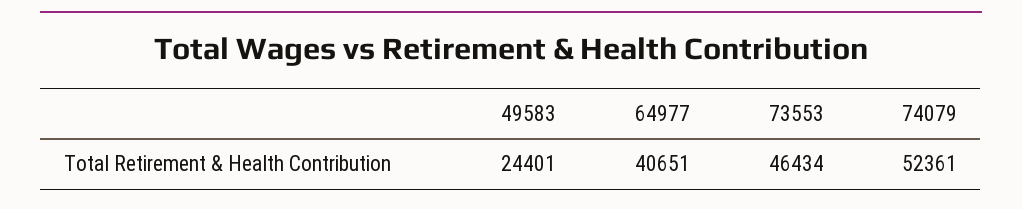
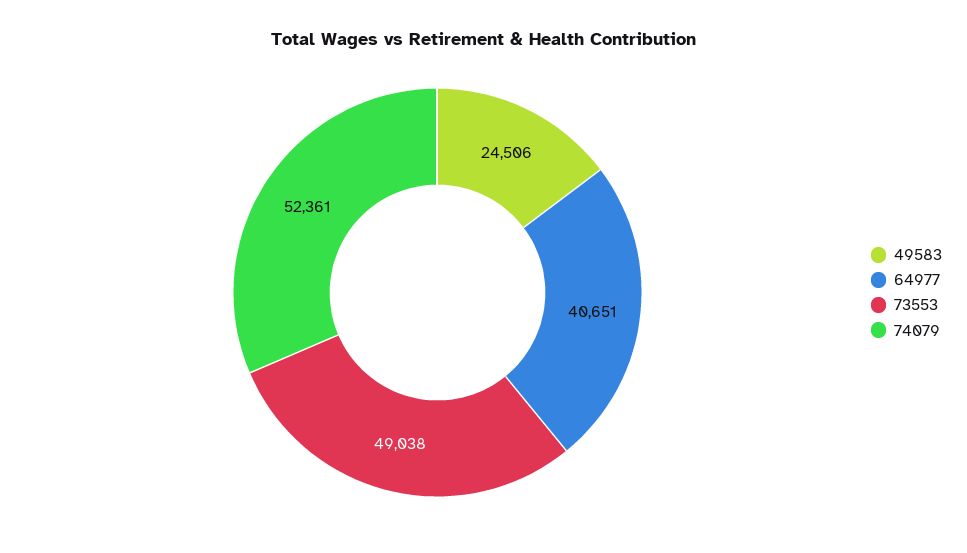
49583: 24401 -> 24506
73553: 46434 -> 49038

